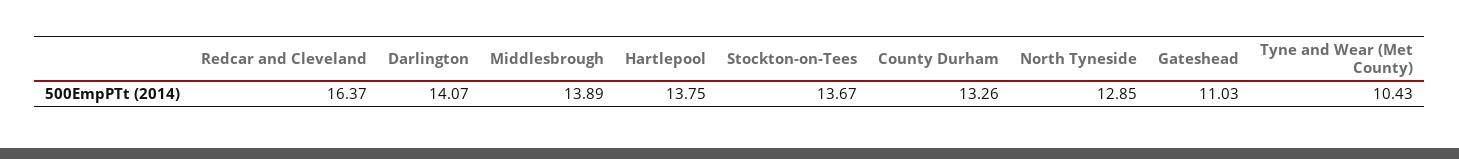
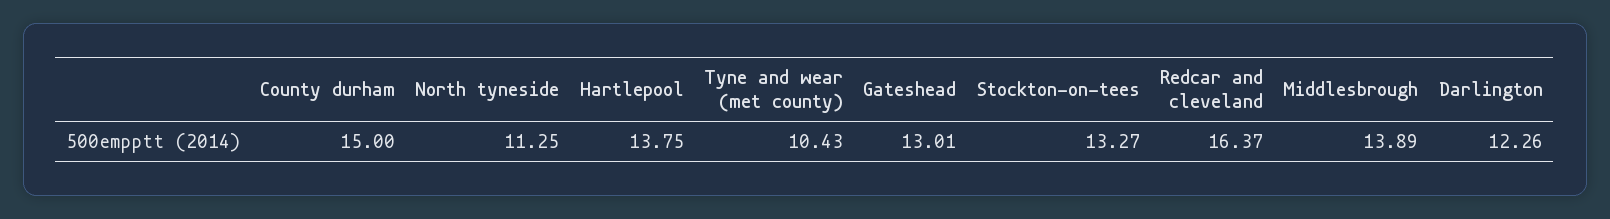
Darlington: 14.07 -> 12.26
Stockton-on-Tees: 13.67 -> 13.27
County Durham: 13.26 -> 15
North Tyneside: 12.85 -> 11.25
Gateshead: 11.03 -> 13.01

